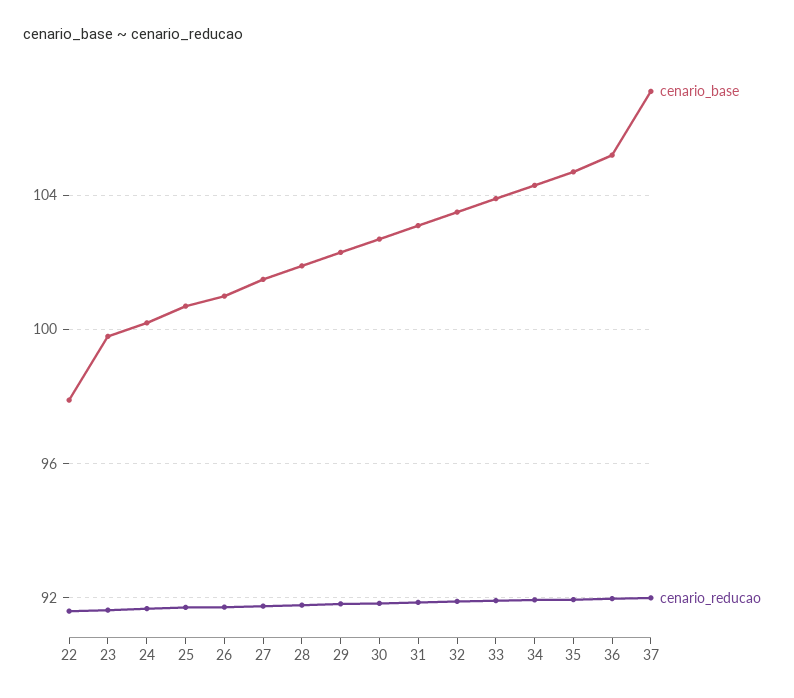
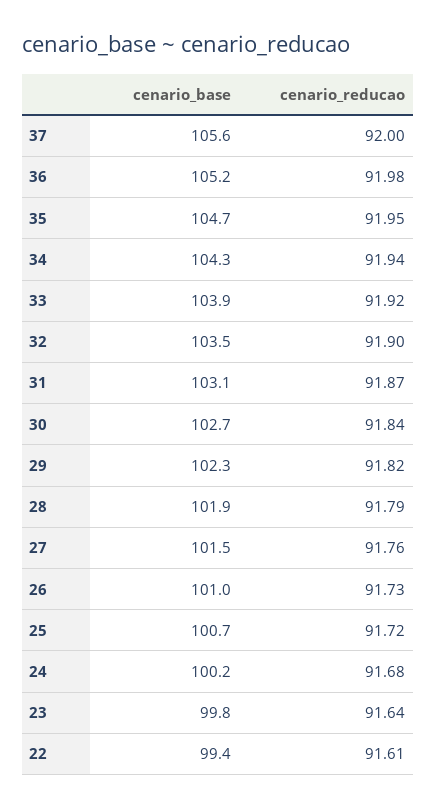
cenario_base, 22: 98 -> 99.4
cenario_base, 37: 107 -> 105.6

